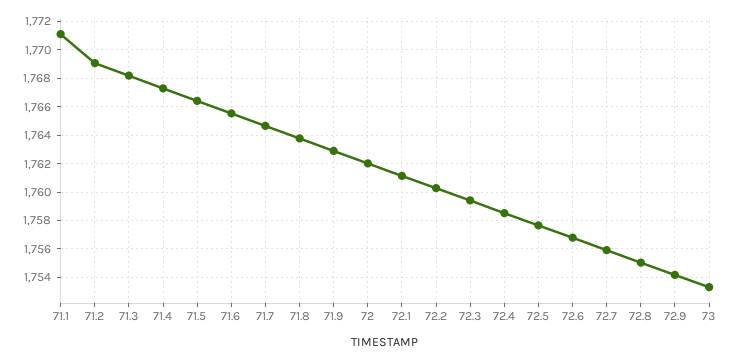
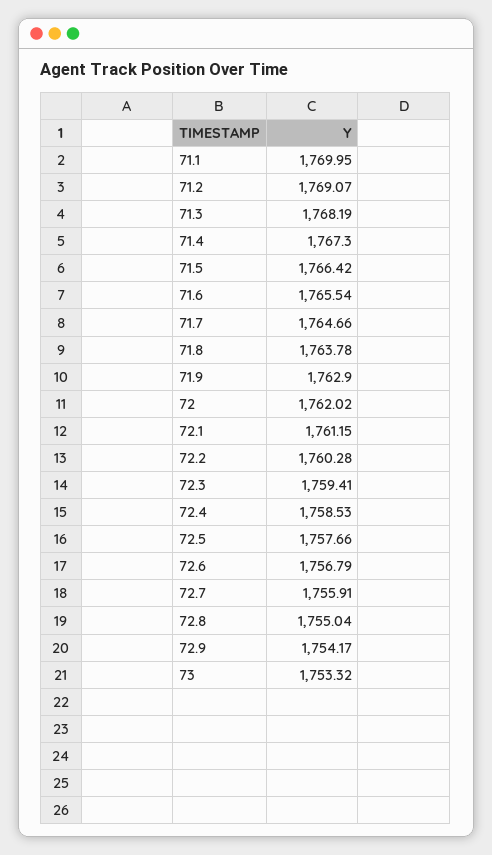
71.1: 1771 -> 1769.95

